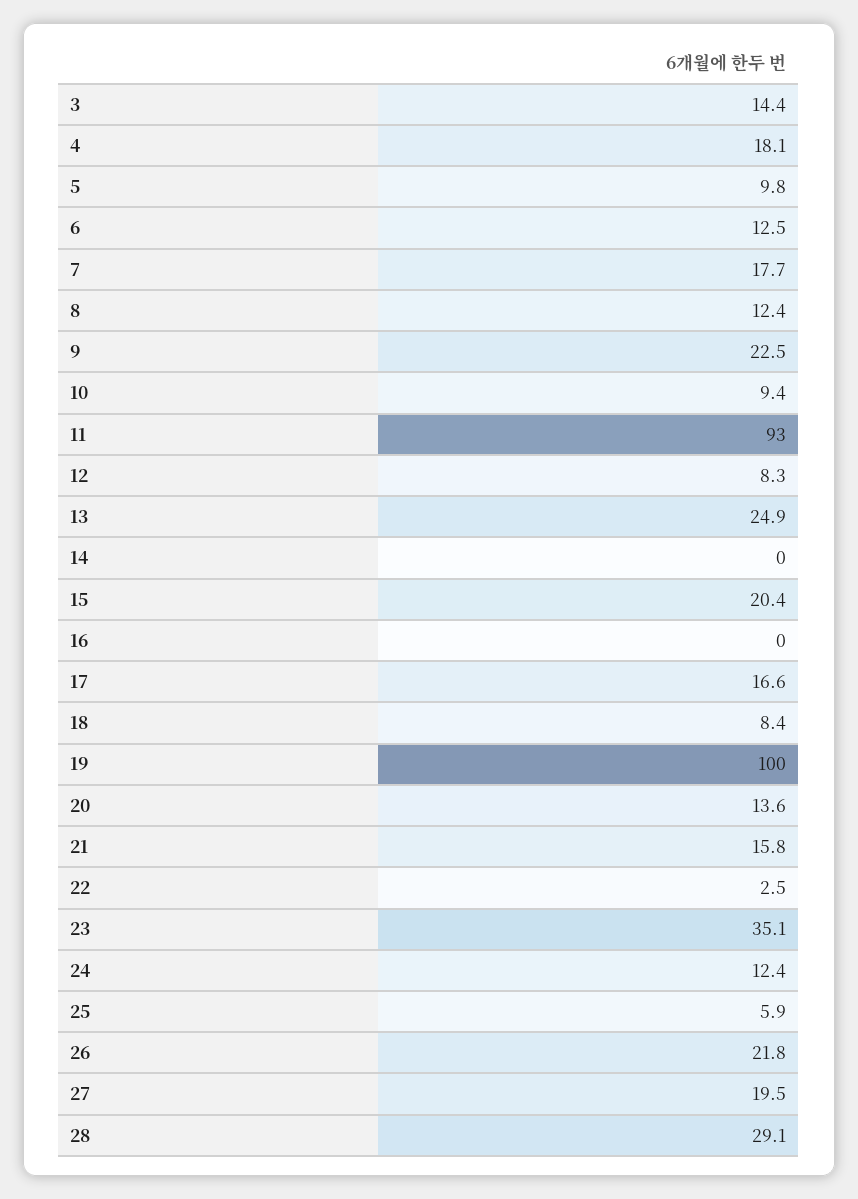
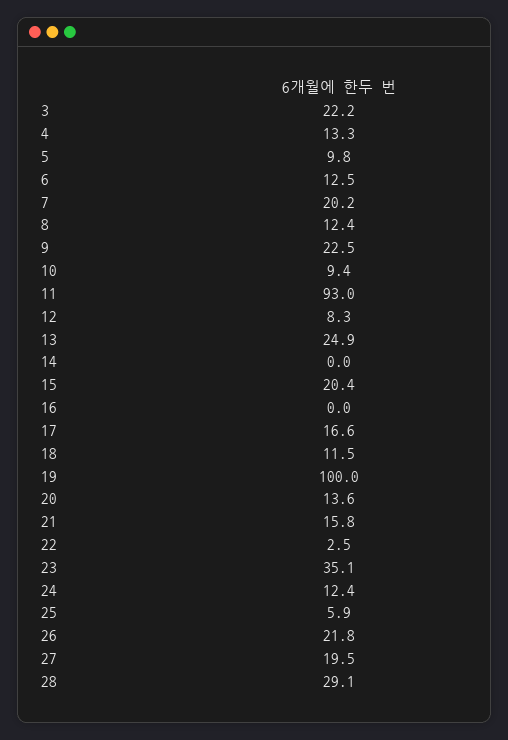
3: 14.4 -> 22.2
4: 18.1 -> 13.3
7: 17.7 -> 20.2
18: 8.4 -> 11.5

